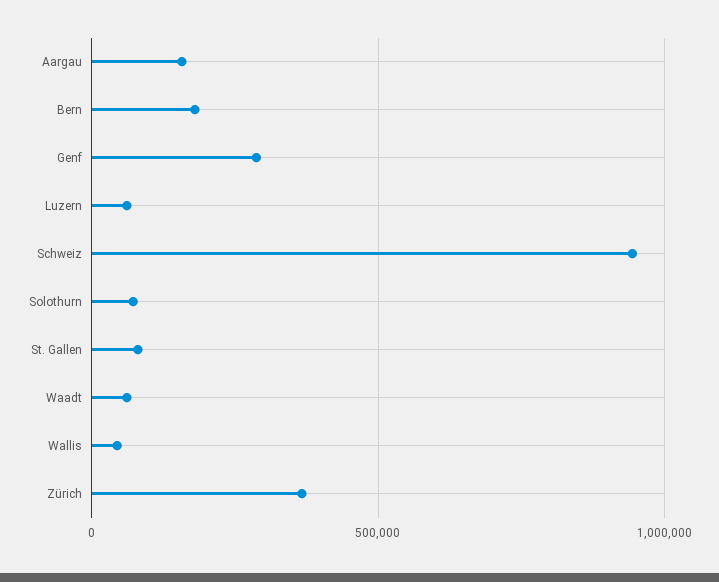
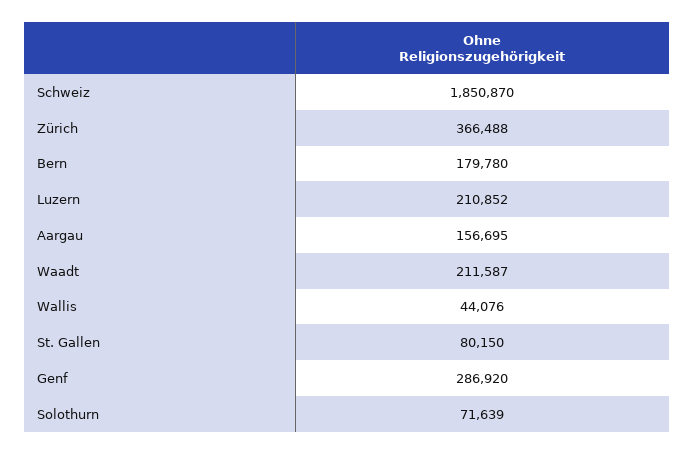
Luzern: 50000 -> 210852
Schweiz: 950000 -> 1850870
Waadt: 50000 -> 211587

